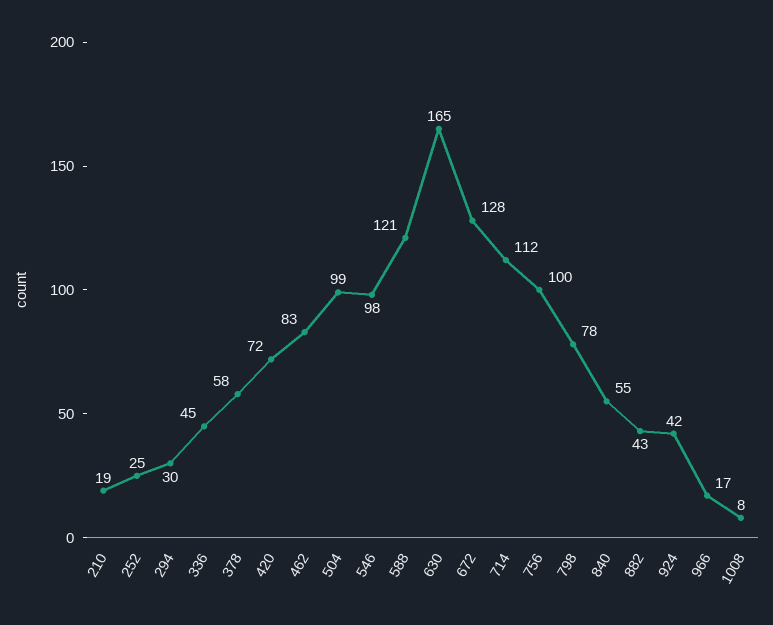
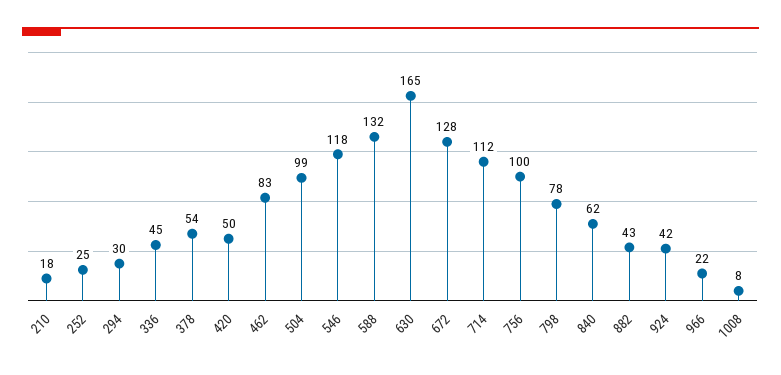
210: 19 -> 18
378: 58 -> 54
420: 72 -> 50
546: 98 -> 118
588: 121 -> 132
840: 55 -> 62
966: 17 -> 22

